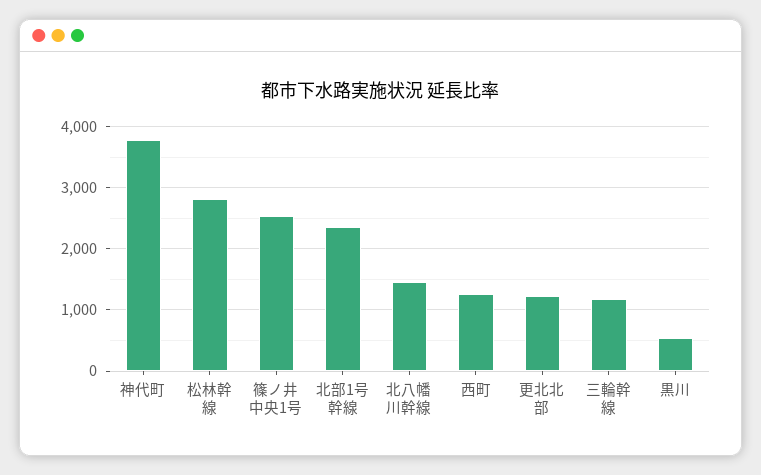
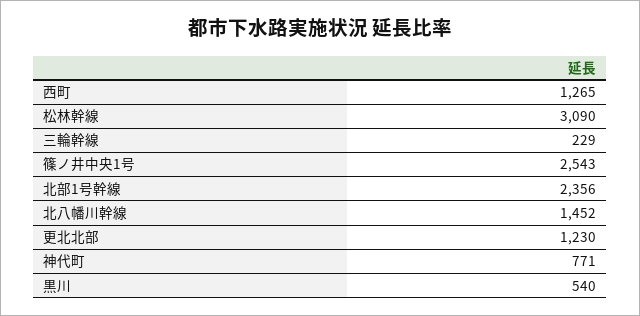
神代町: 3800 -> 771
松林幹線: 2800 -> 3090
三輪幹線: 1200 -> 229

